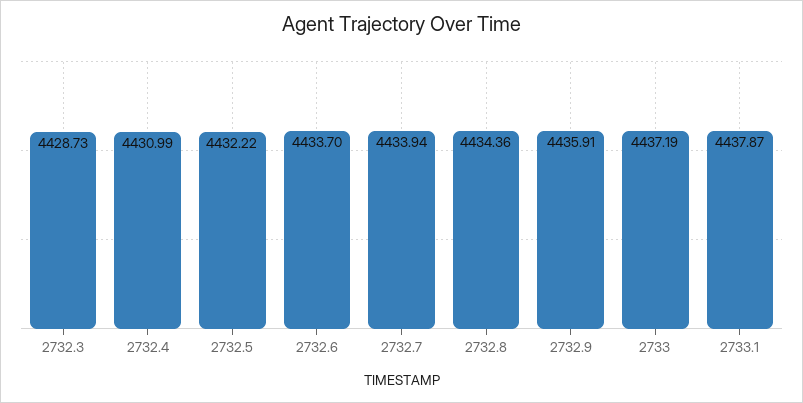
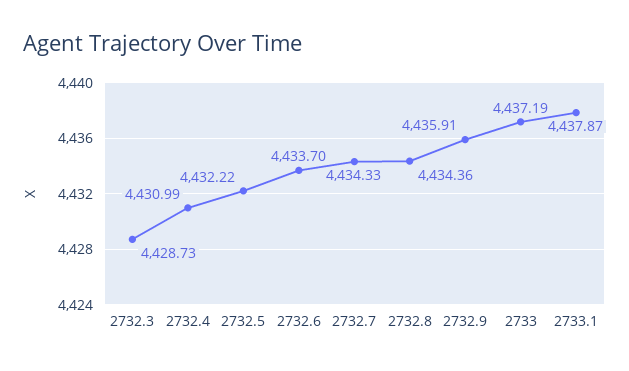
2732.7: 4433.94 -> 4434.33

